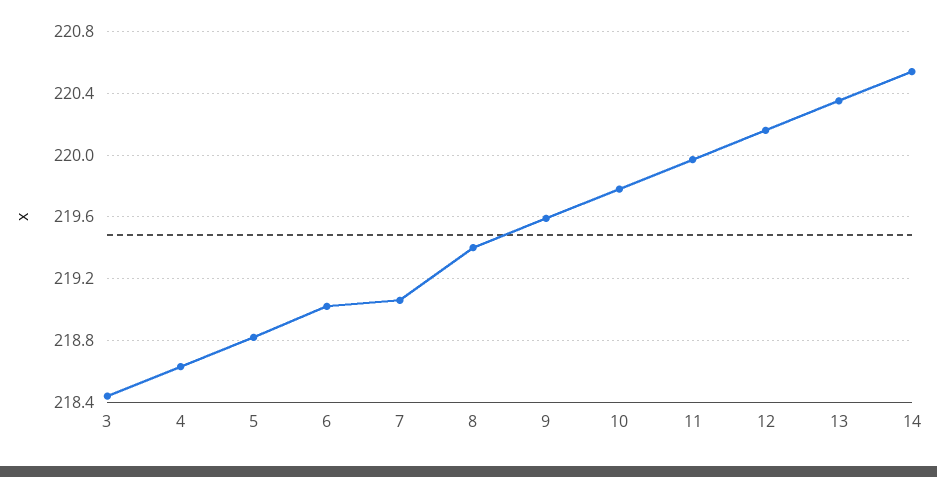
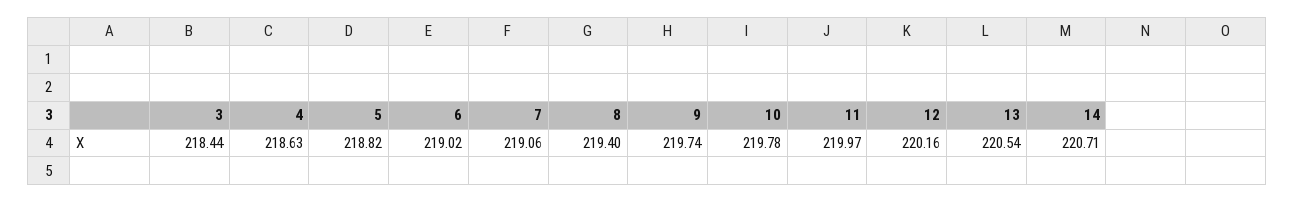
9: 219.6 -> 219.74
13: 220.35 -> 220.54
14: 220.55 -> 220.71

